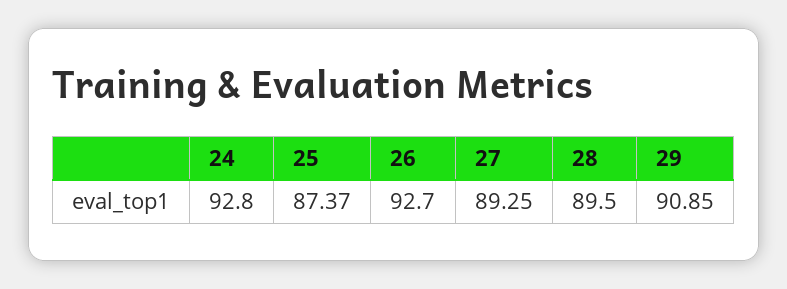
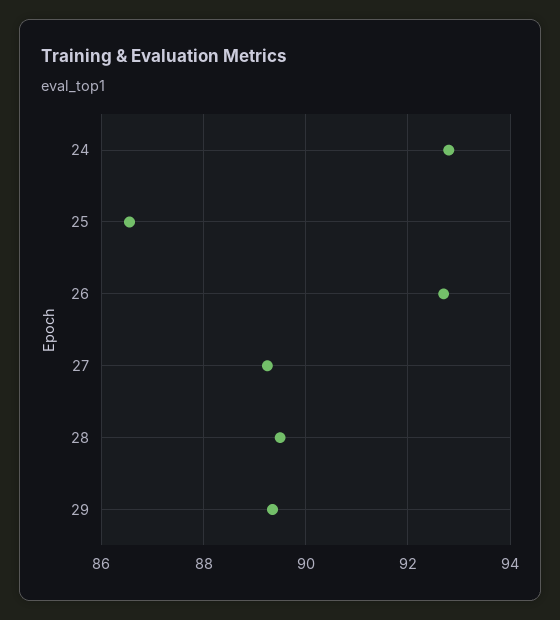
25: 87.37 -> 86.6
29: 90.85 -> 89.4

